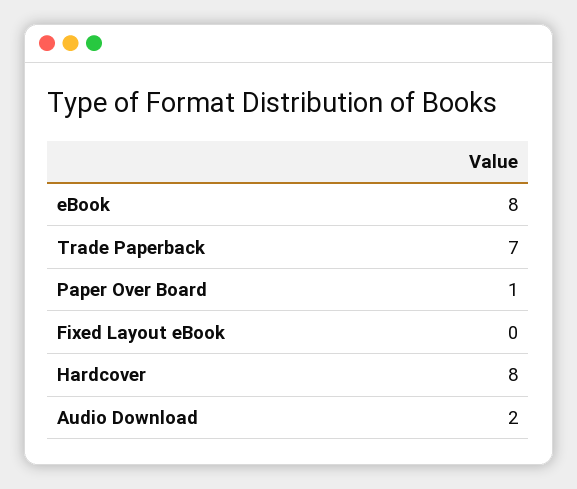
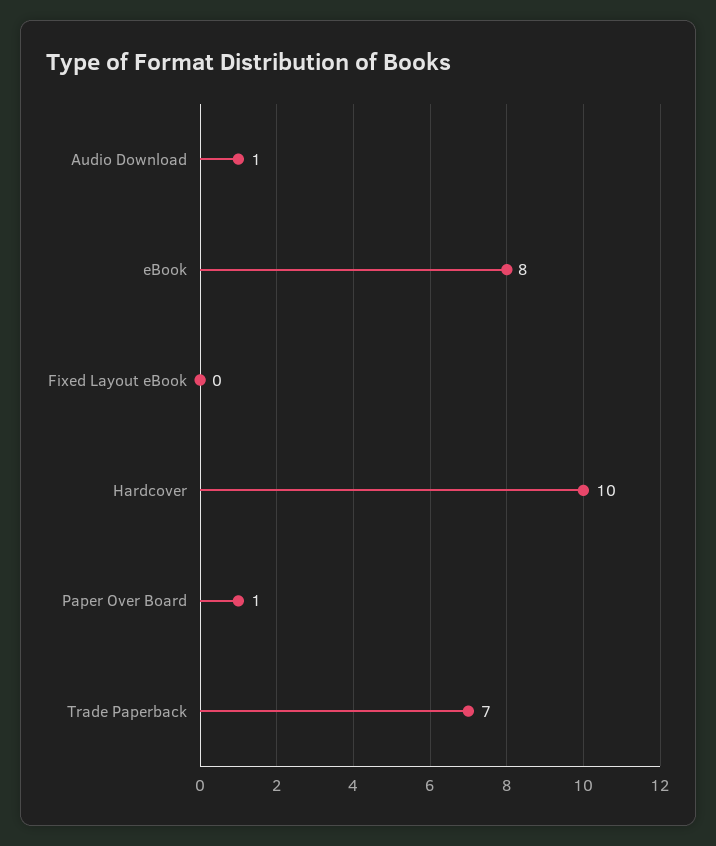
Hardcover: 8 -> 10
Audio Download: 2 -> 1

